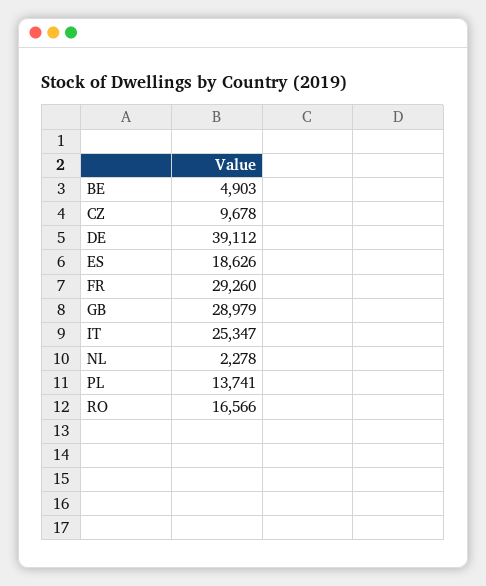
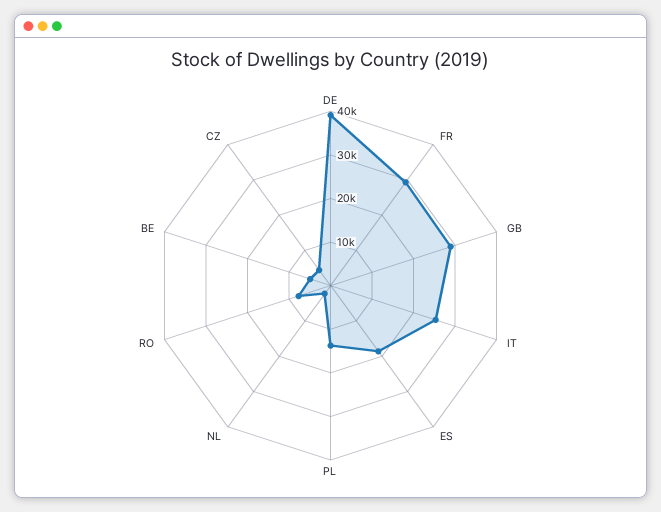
CZ: 9678 -> 4000
RO: 16566 -> 8000

